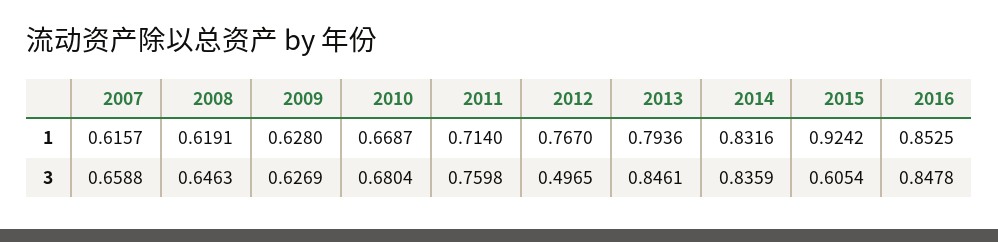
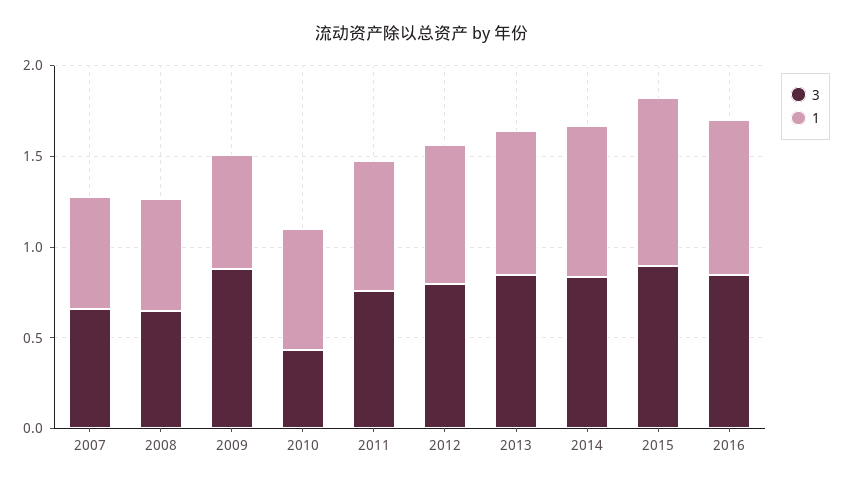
3, 2009: 0.6269 -> 0.9
3, 2010: 0.6804 -> 0.4
3, 2012: 0.4965 -> 0.8
3, 2015: 0.6054 -> 0.9

